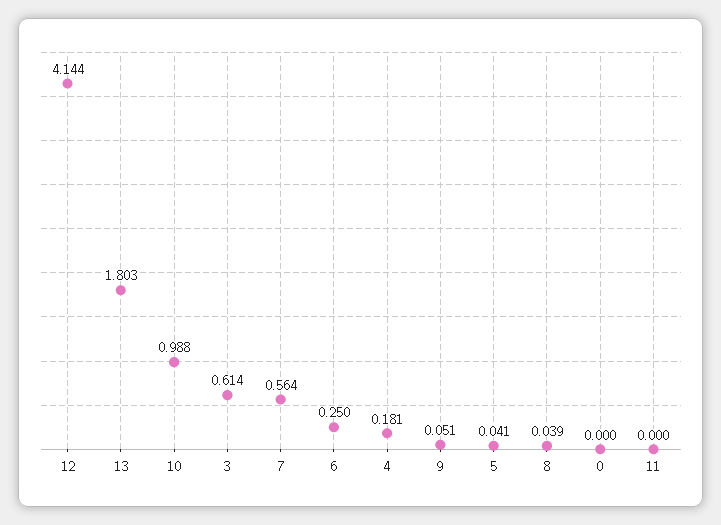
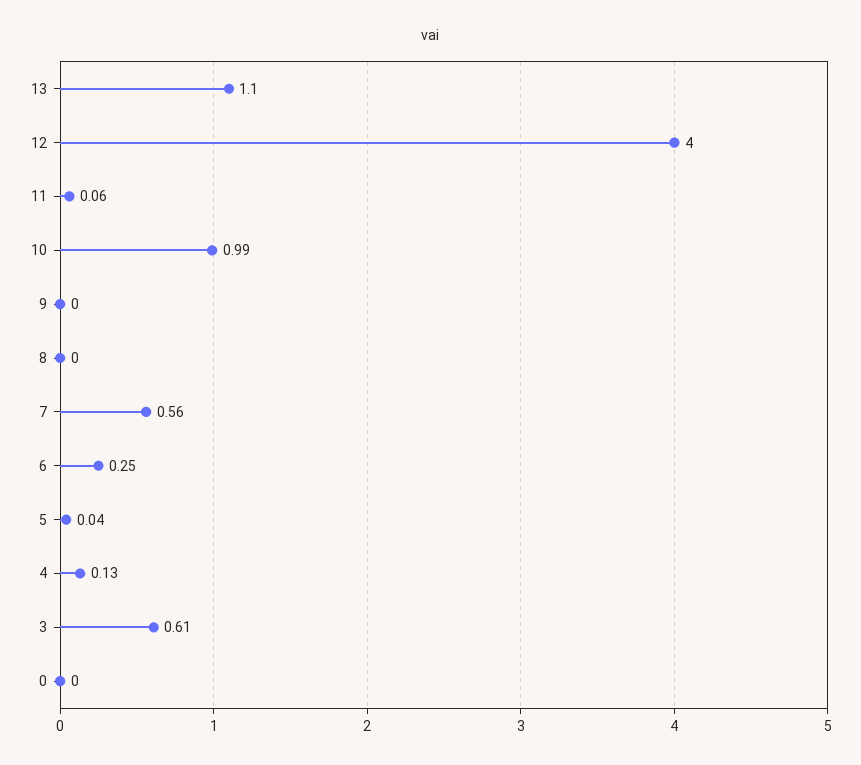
12: 4.144 -> 4
13: 1.803 -> 1.1
4: 0.181 -> 0.13
9: 0.051 -> 0
8: 0.039 -> 0
11: 0 -> 0.06

